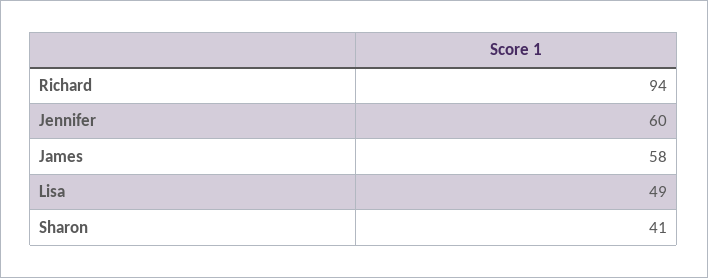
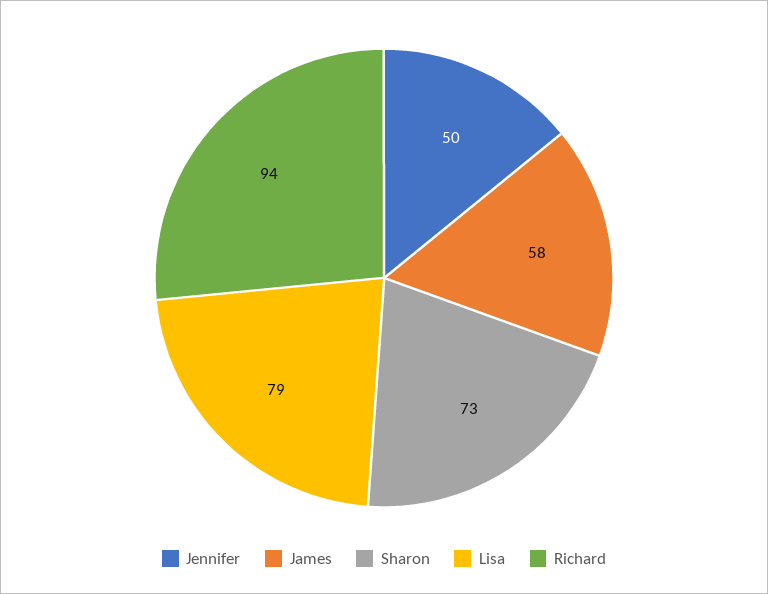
Jennifer: 60 -> 50
Lisa: 49 -> 79
Sharon: 41 -> 73

